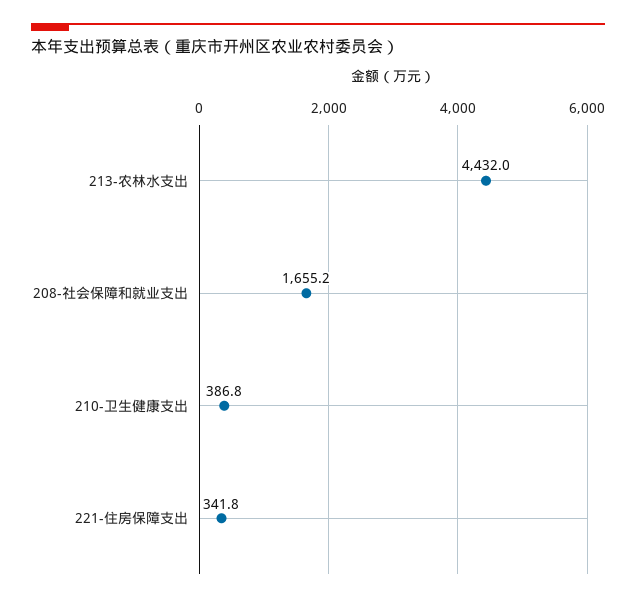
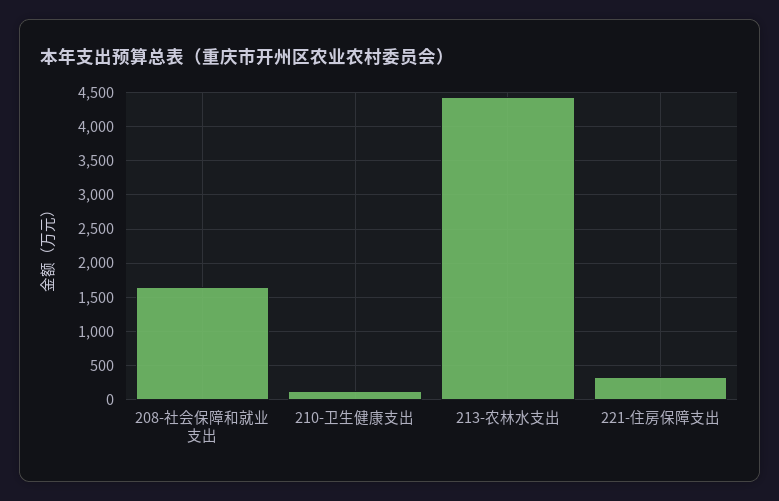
210-卫生健康支出: 386.8 -> 100

